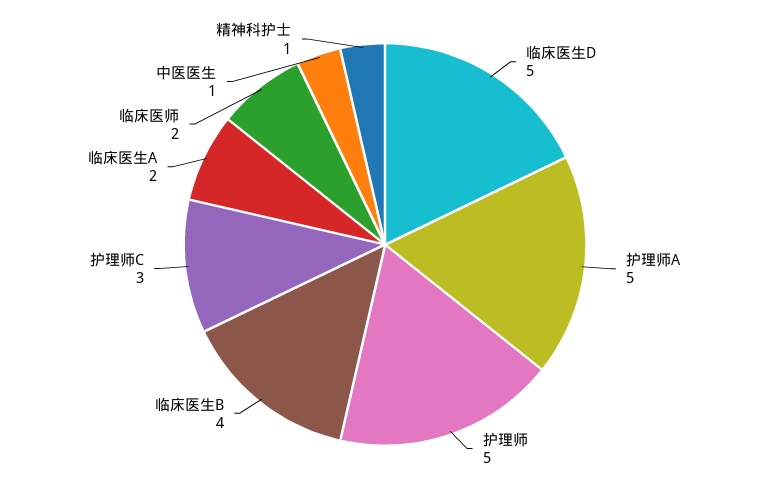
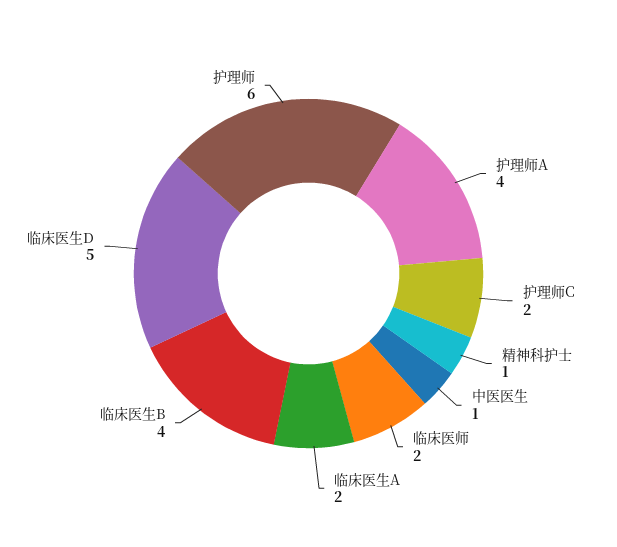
护理师A: 5 -> 4
护理师: 5 -> 6
护理师C: 3 -> 2

